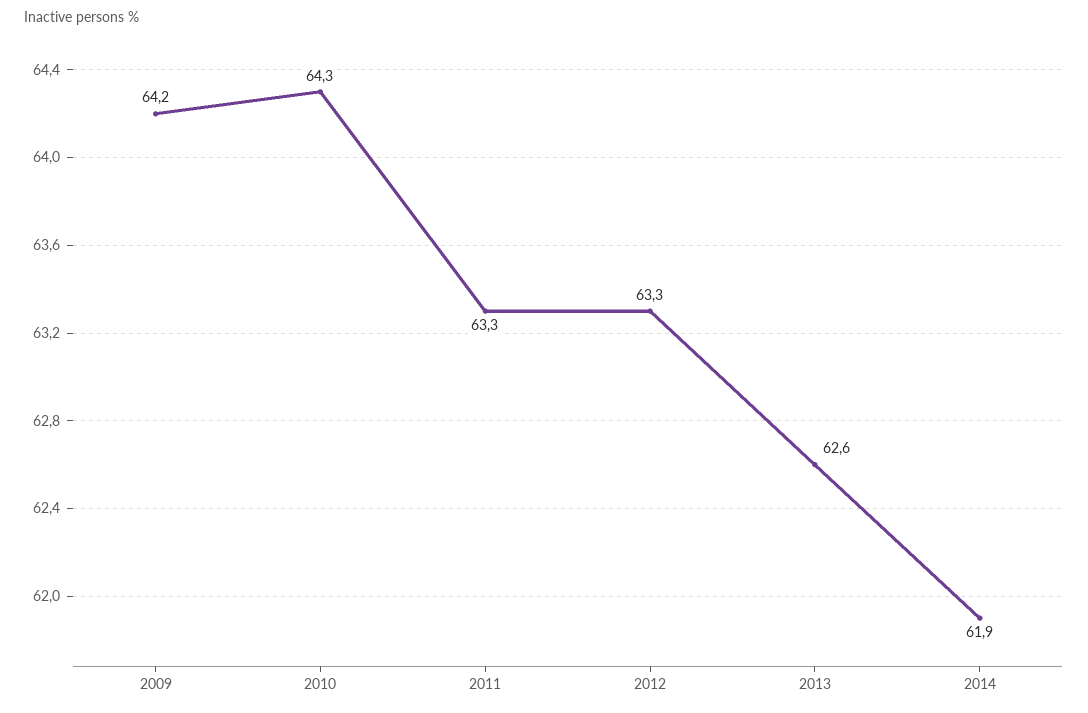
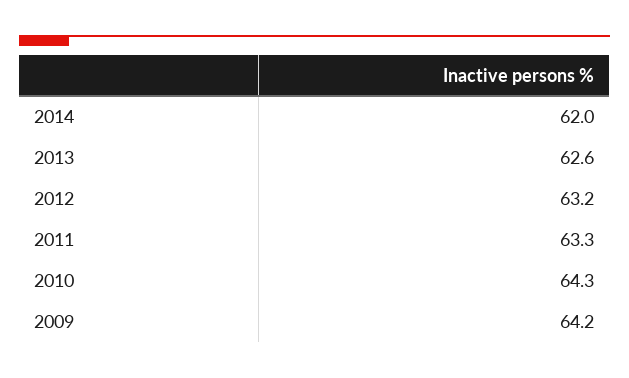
2012: 63.3 -> 63.2
2014: 61.9 -> 62

